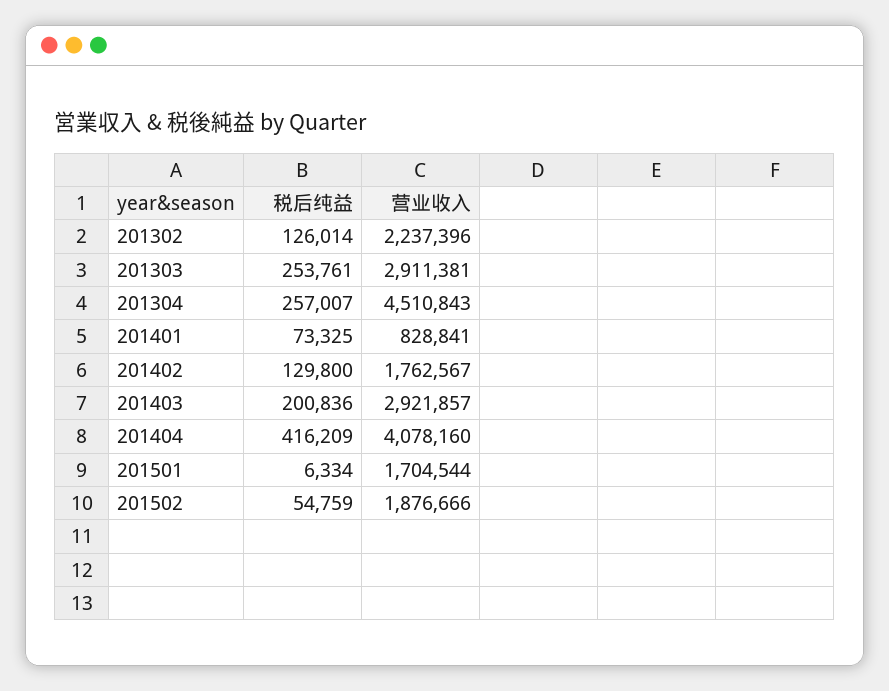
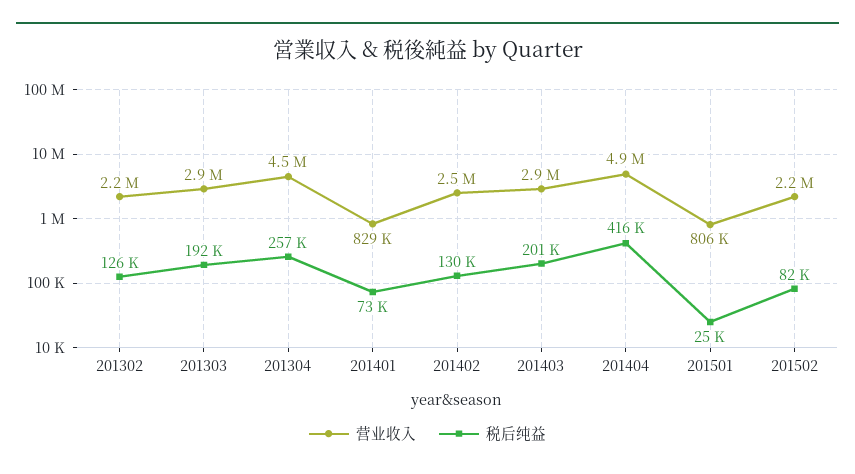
税后纯益, 201303: 253761 -> 192000
营业收入, 201402: 1762567 -> 2500000
营业收入, 201404: 4078160 -> 4900000
税后纯益, 201501: 6334 -> 25000
营业收入, 201501: 1704544 -> 806000
税后纯益, 201502: 54759 -> 82000
营业收入, 201502: 1876666 -> 2200000

